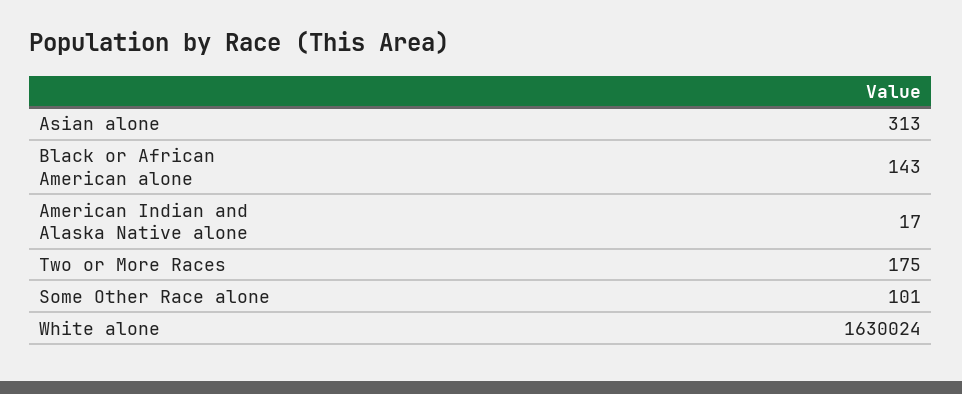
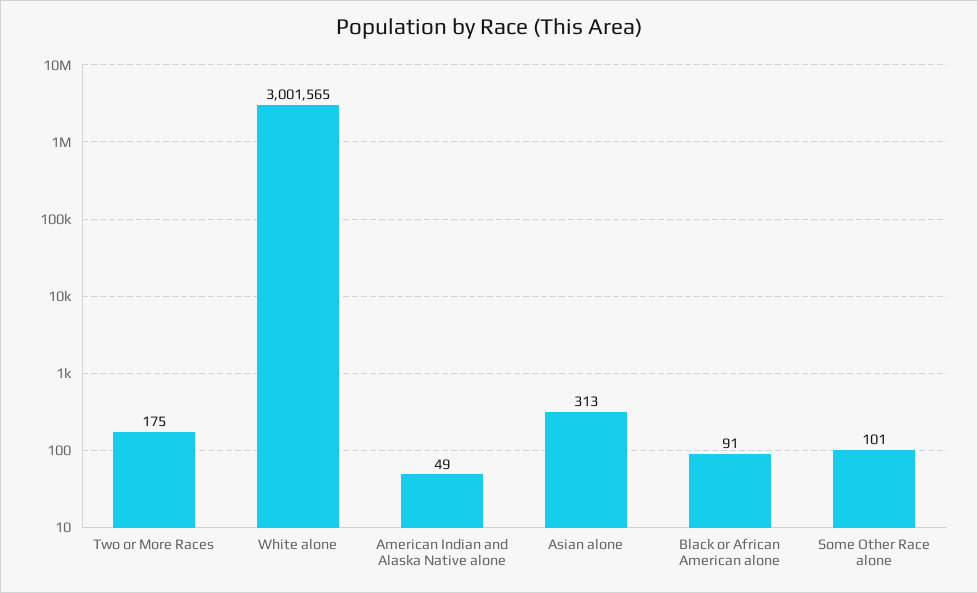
Black or African American alone: 143 -> 91
American Indian and Alaska Native alone: 17 -> 49
White alone: 1630024 -> 3001565

